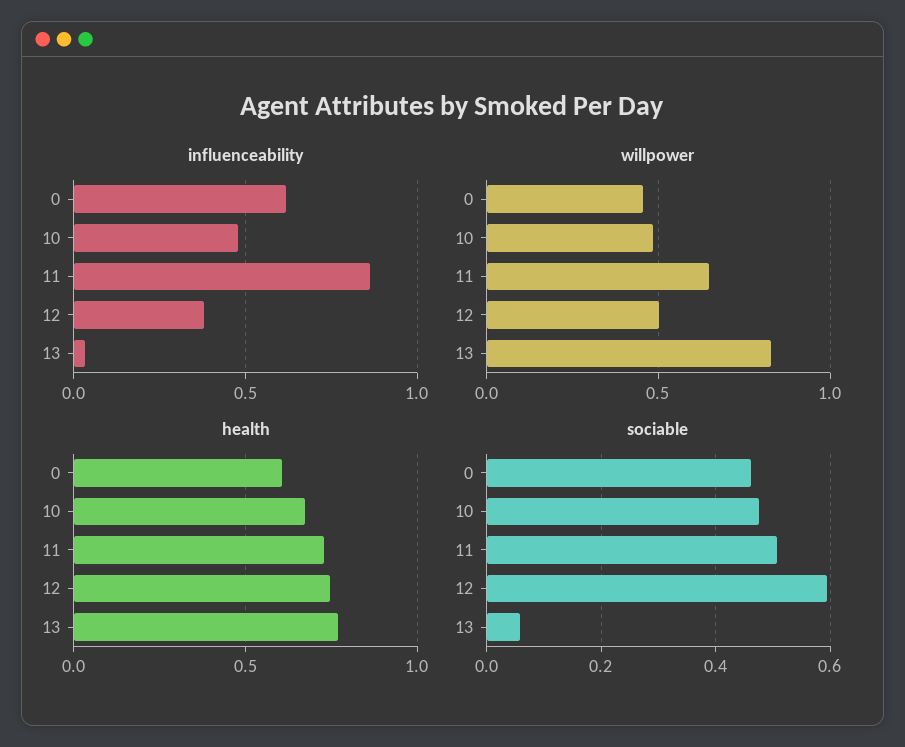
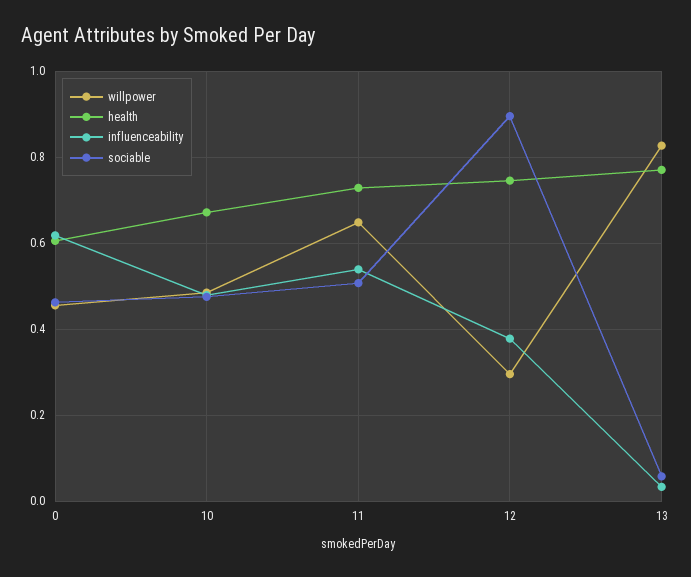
influenceability, 11: 0.85 -> 0.54
willpower, 12: 0.5 -> 0.3
sociable, 12: 0.6 -> 0.9

